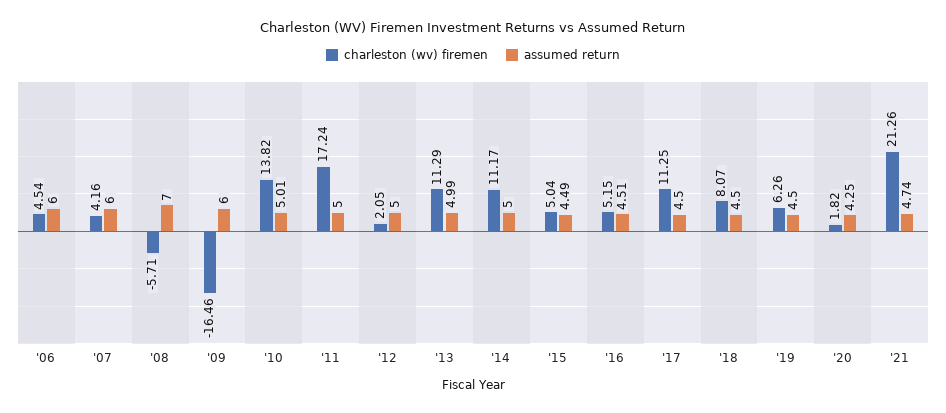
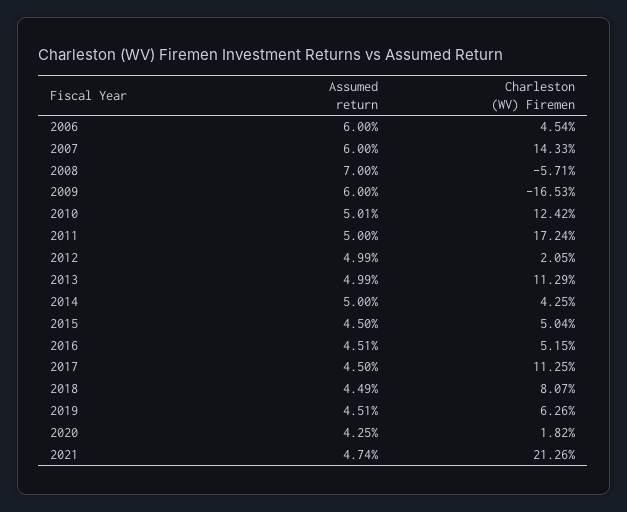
charleston (wv) firemen, '07: 4.16 -> 14.33
charleston (wv) firemen, '09: -16.46 -> -16.53
charleston (wv) firemen, '10: 13.82 -> 12.42
assumed return, '12: 5 -> 4.99
charleston (wv) firemen, '14: 11.17 -> 4.25
assumed return, '15: 4.49 -> 4.5
assumed return, '18: 4.5 -> 4.49
assumed return, '19: 4.5 -> 4.51

